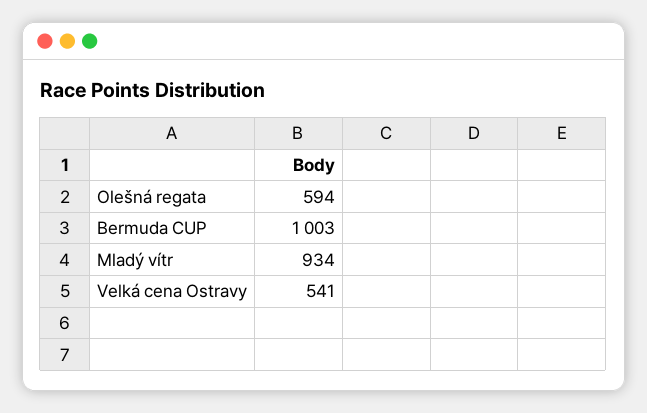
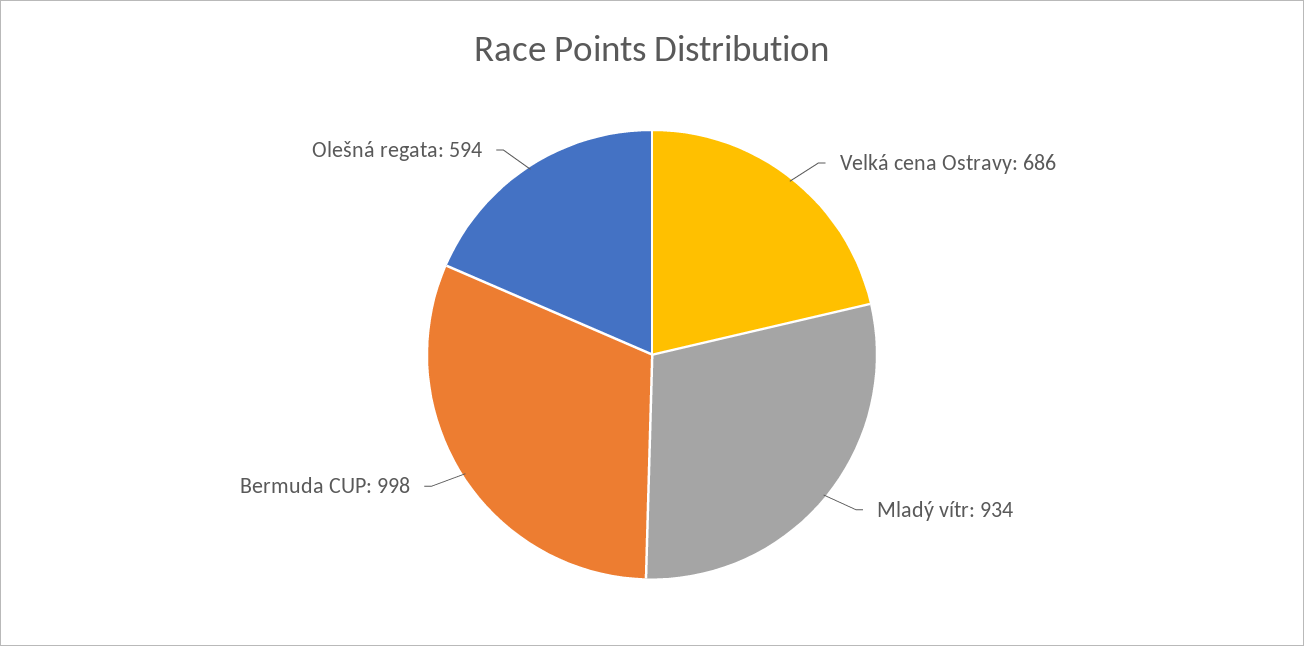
Bermuda CUP: 1003 -> 998
Velká cena Ostravy: 541 -> 686

